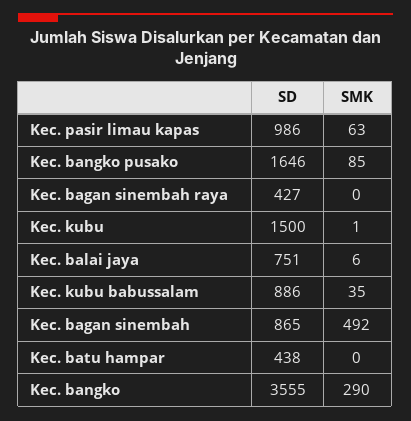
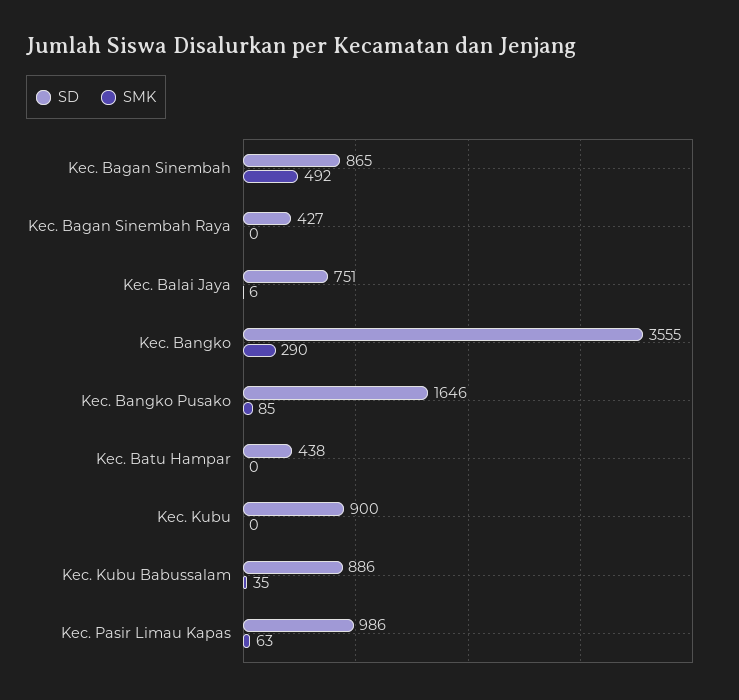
SD, Kec. kubu: 1500 -> 900
SMK, Kec. kubu: 1 -> 0

